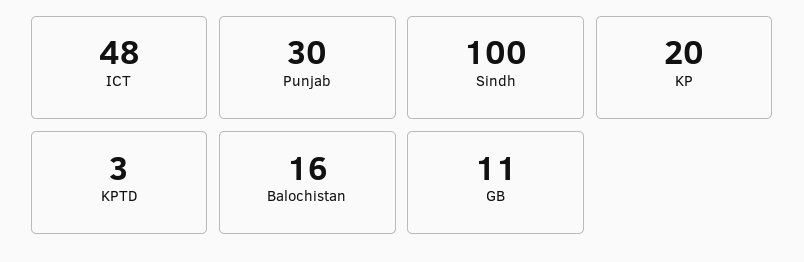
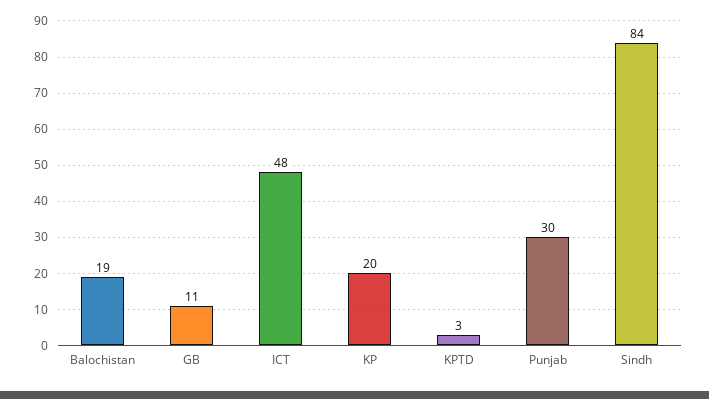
Sindh: 100 -> 84
Balochistan: 16 -> 19

